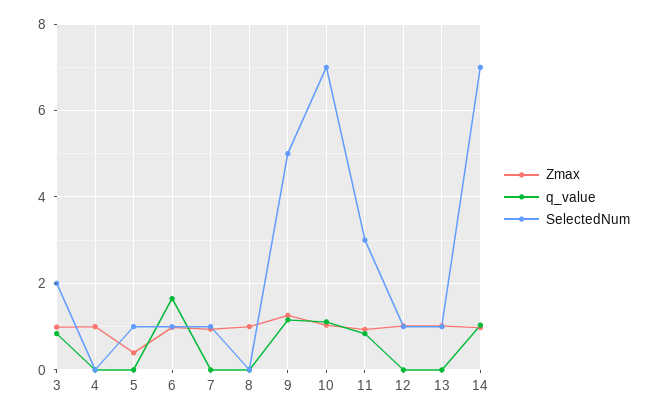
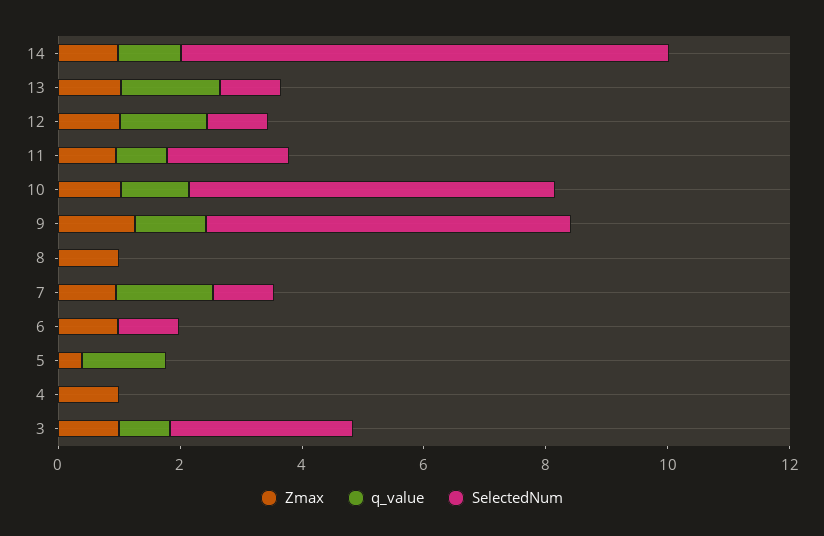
SelectedNum, 3: 2 -> 3
q_value, 5: 0 -> 1.5
SelectedNum, 5: 1 -> 0
q_value, 6: 1.6 -> 0
q_value, 7: 0 -> 1.5
SelectedNum, 9: 5 -> 6
SelectedNum, 10: 7 -> 6
SelectedNum, 11: 3 -> 2
q_value, 12: 0 -> 1.5
q_value, 13: 0 -> 1.5
SelectedNum, 14: 7 -> 8

